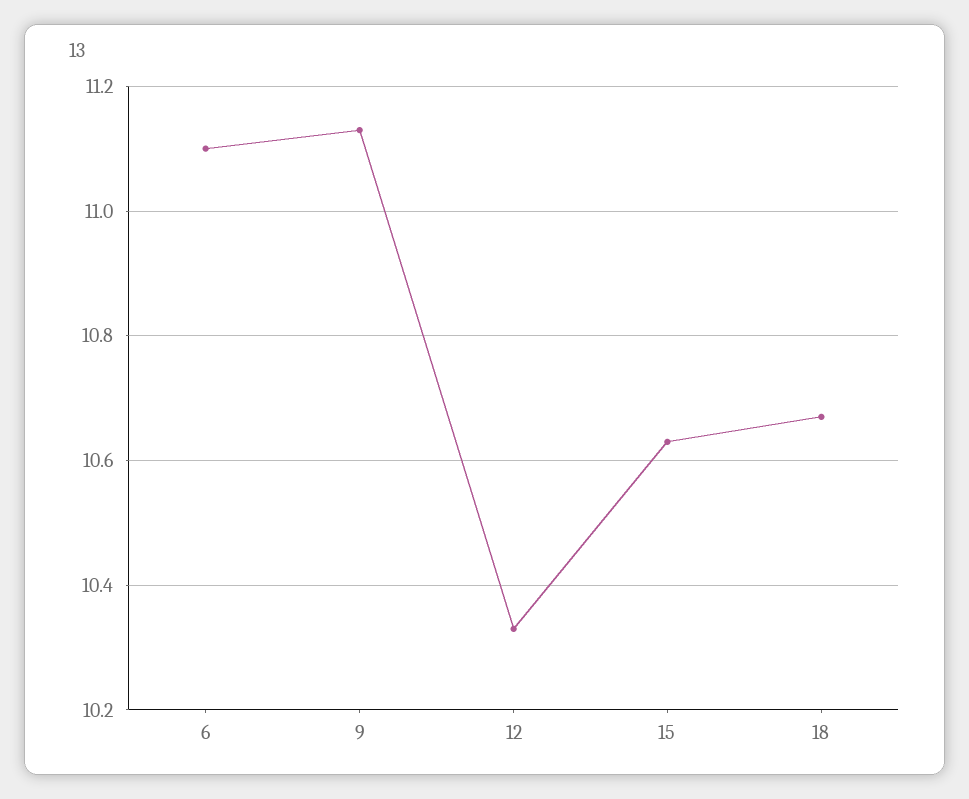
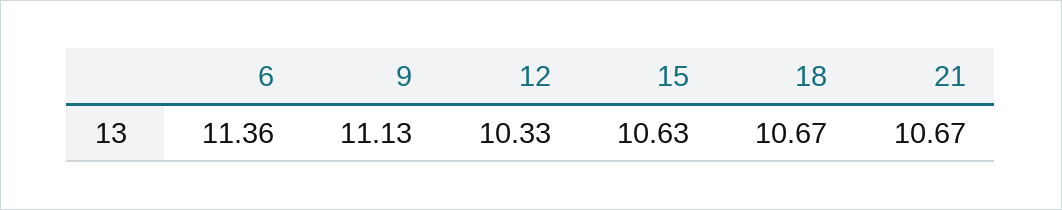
6: 11.1 -> 11.36
21: none -> 10.67

